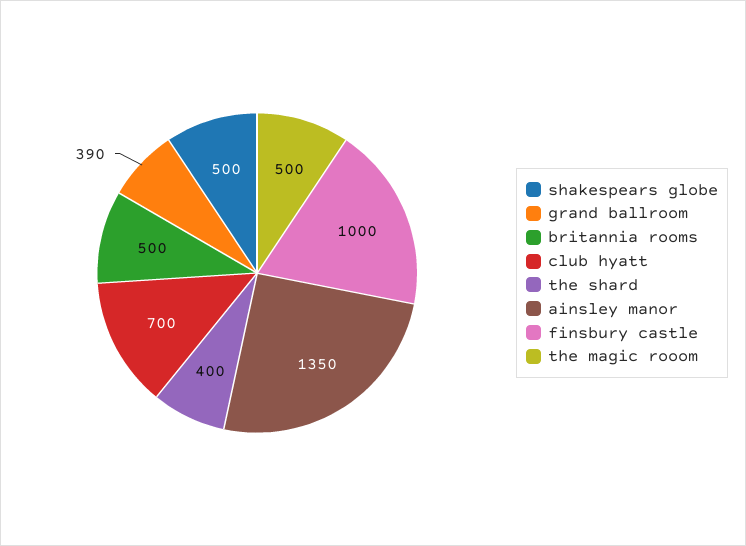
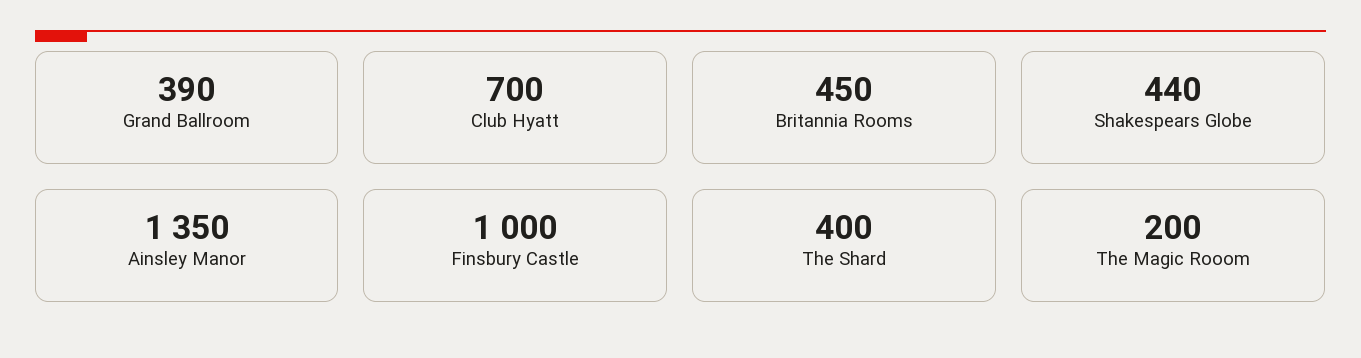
shakespears globe: 500 -> 440
britannia rooms: 500 -> 450
the magic rooom: 500 -> 200

